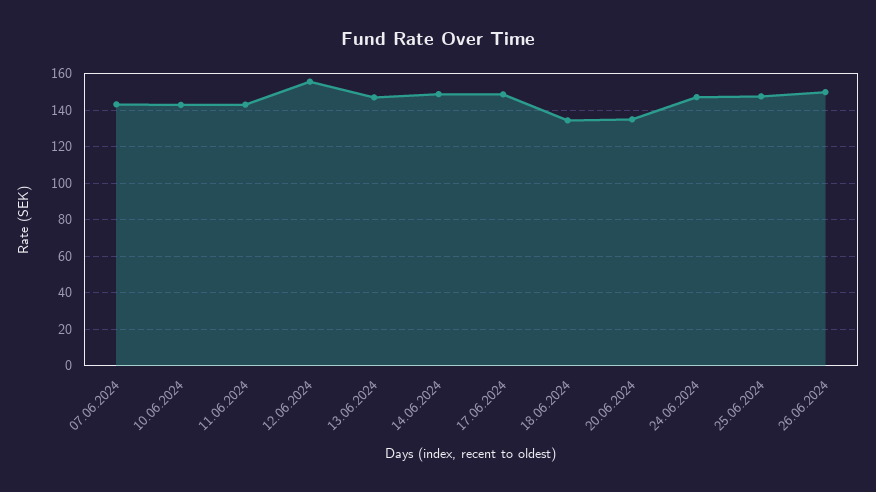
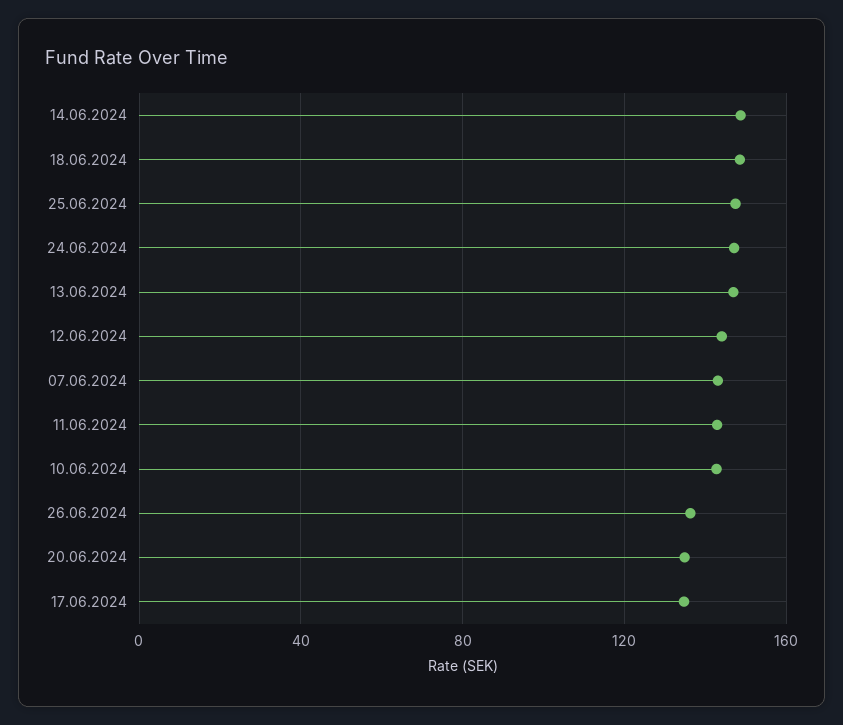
12.06.2024: 155 -> 145
17.06.2024: 150 -> 135
18.06.2024: 135 -> 150
26.06.2024: 150 -> 135

